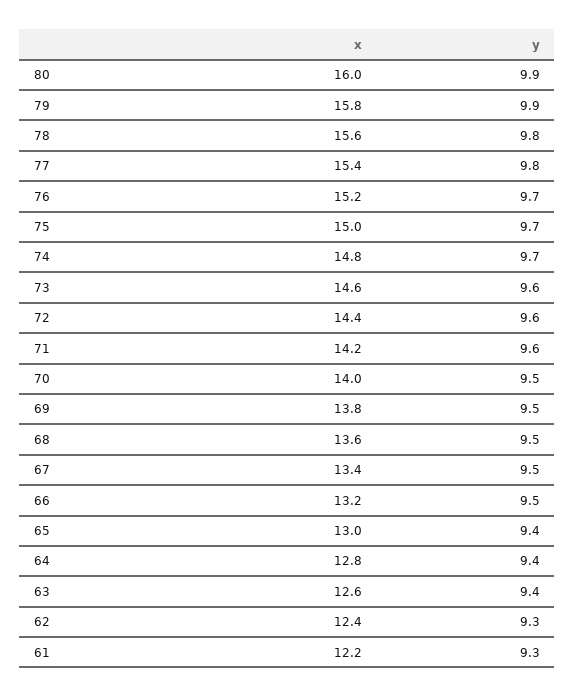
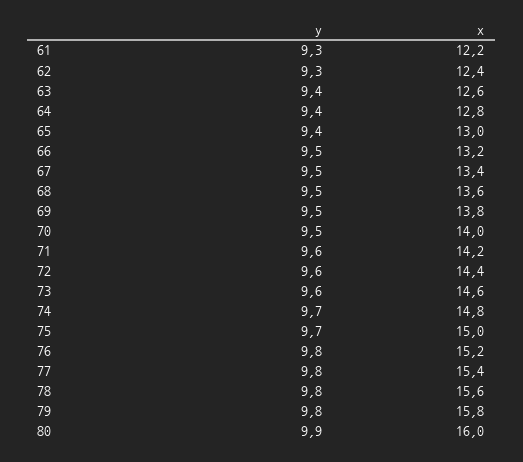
y, 79: 9.9 -> 9.8
y, 76: 9.7 -> 9.8

